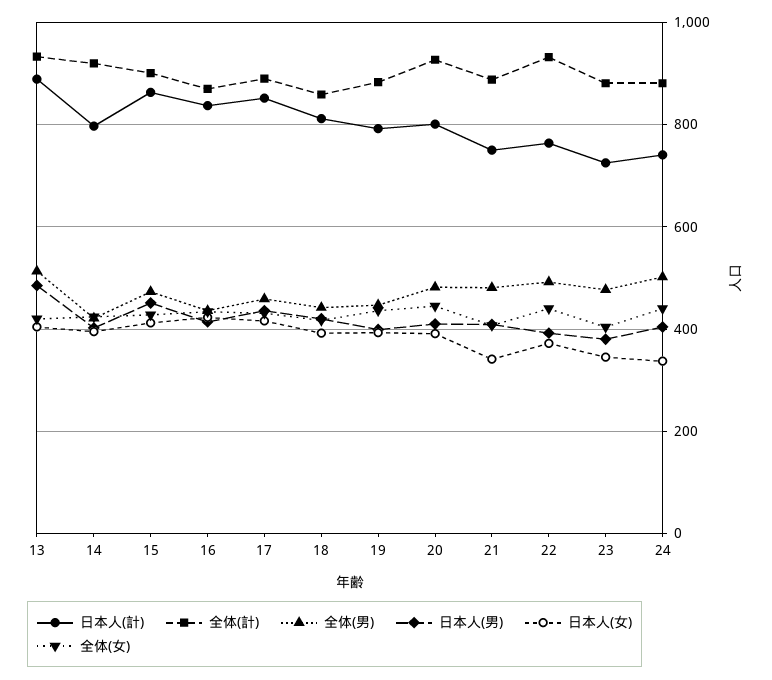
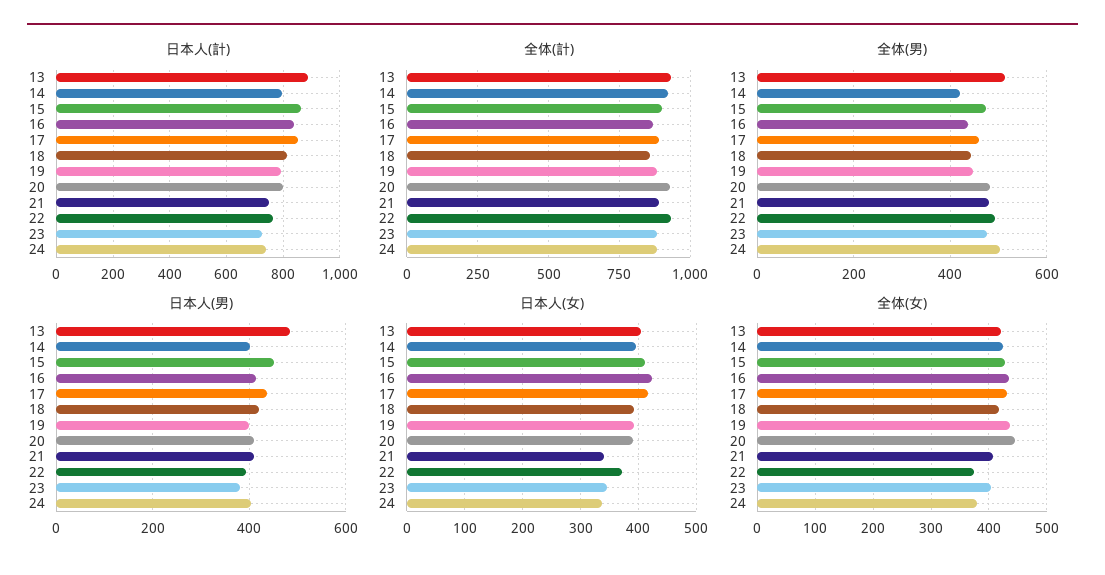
全体(女), 22: 440 -> 380
全体(女), 24: 440 -> 380

